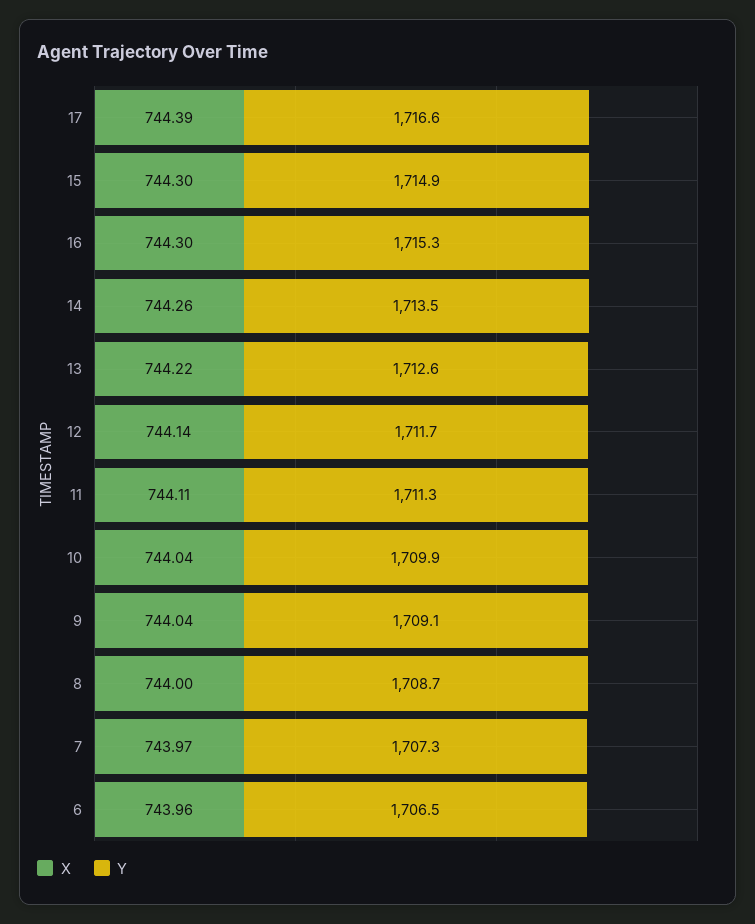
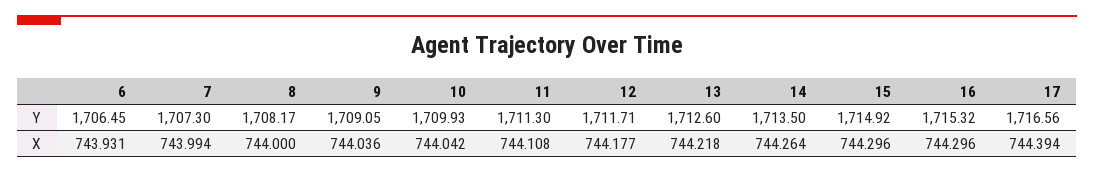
X, 12: 744.14 -> 744.177
Y, 8: 1708.7 -> 1708.17
X, 7: 743.97 -> 743.994
X, 6: 743.96 -> 743.931

